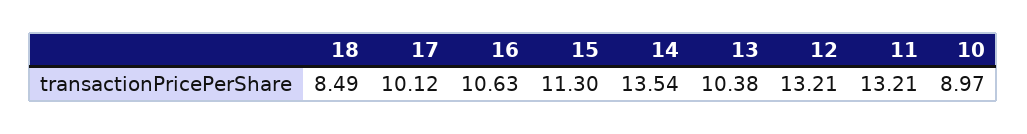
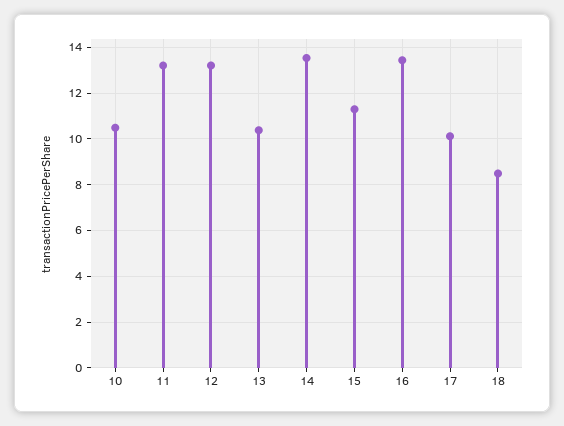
16: 10.63 -> 13.5
10: 8.97 -> 10.5

